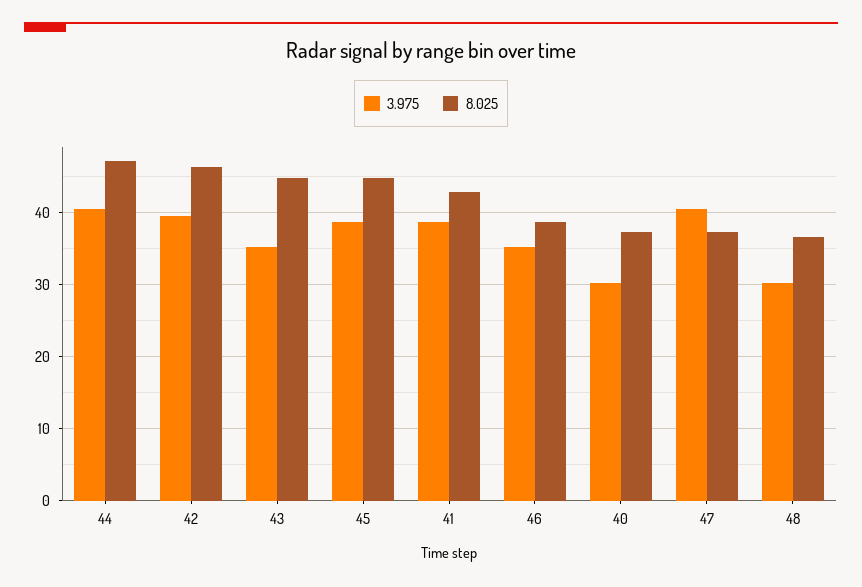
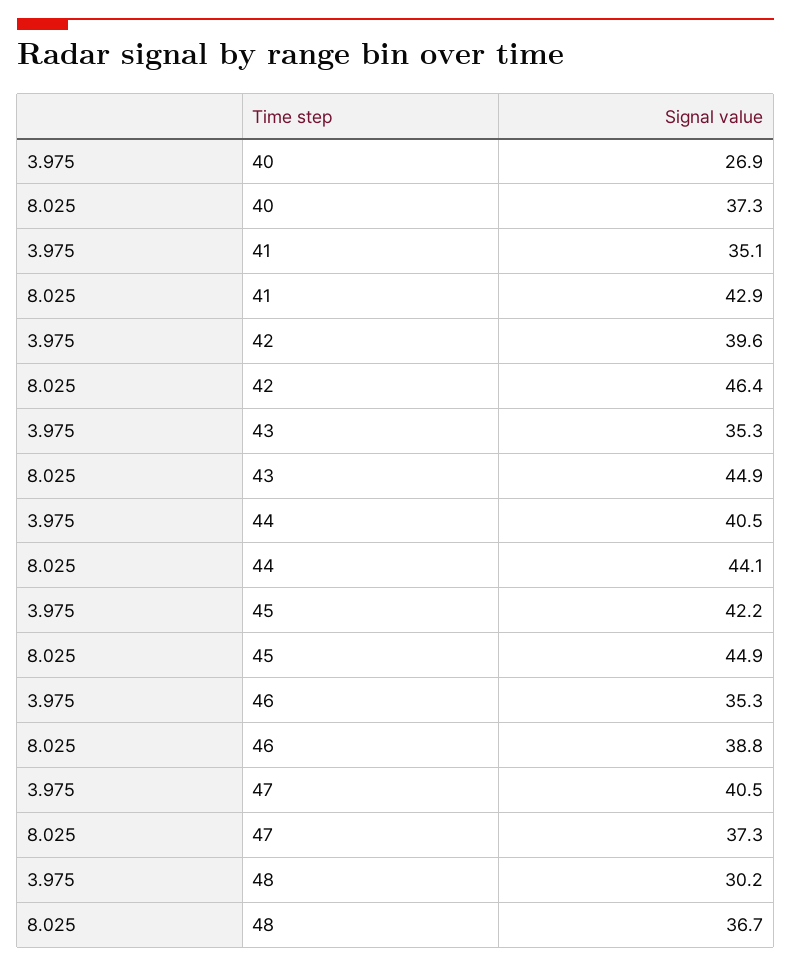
8.025, 44: 47 -> 44.1
3.975, 45: 39 -> 42.2
3.975, 41: 39 -> 35.1
3.975, 40: 30 -> 26.9

